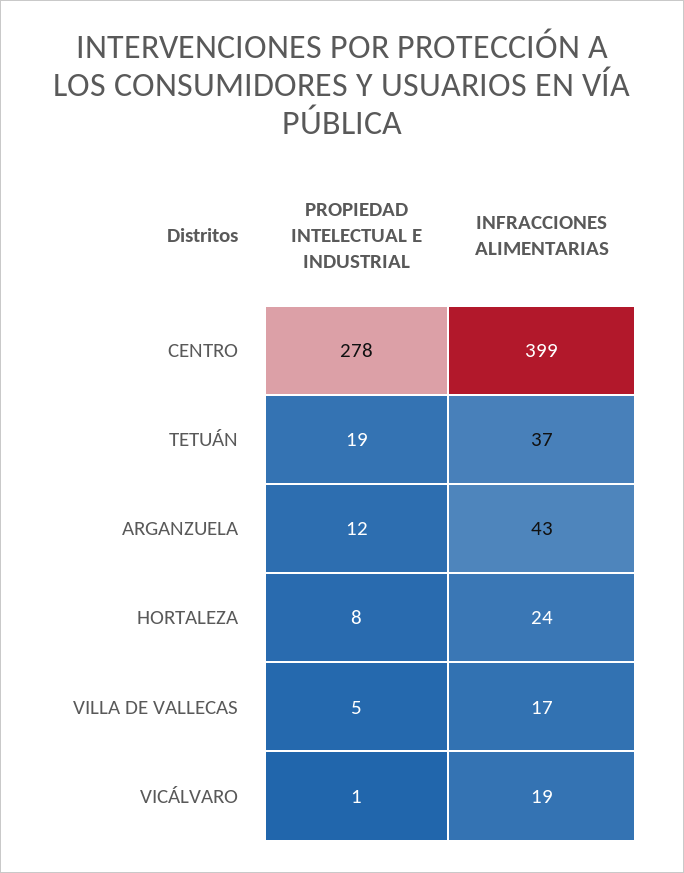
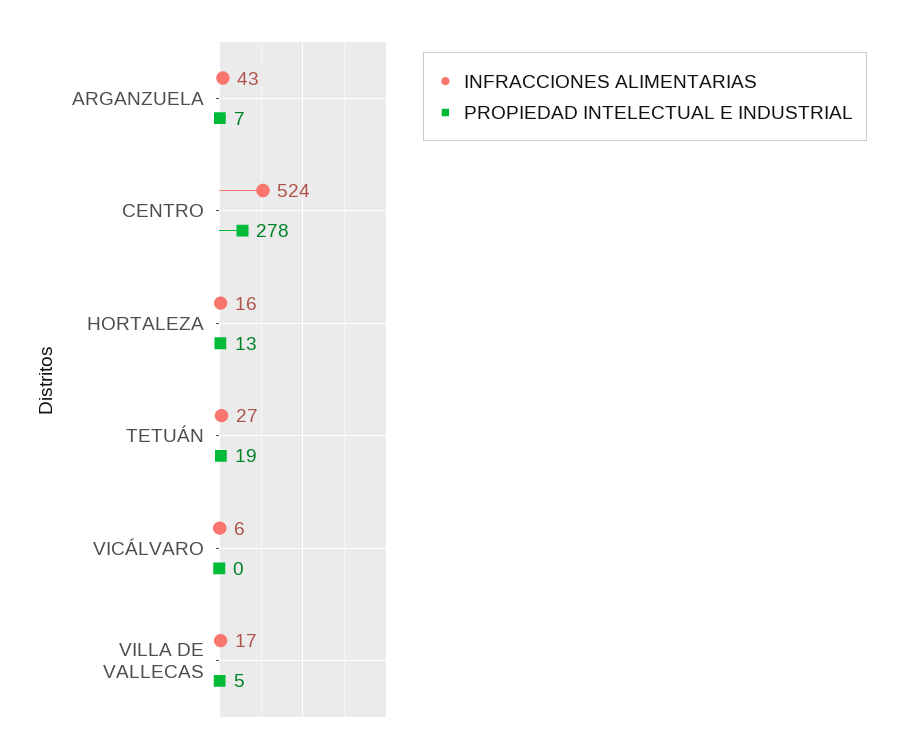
INFRACCIONES ALIMENTARIAS, CENTRO: 399 -> 524
INFRACCIONES ALIMENTARIAS, TETUÁN: 37 -> 27
PROPIEDAD INTELECTUAL E INDUSTRIAL, ARGANZUELA: 12 -> 7
PROPIEDAD INTELECTUAL E INDUSTRIAL, HORTALEZA: 8 -> 13
INFRACCIONES ALIMENTARIAS, HORTALEZA: 24 -> 16
PROPIEDAD INTELECTUAL E INDUSTRIAL, VICÁLVARO: 1 -> 0
INFRACCIONES ALIMENTARIAS, VICÁLVARO: 19 -> 6

